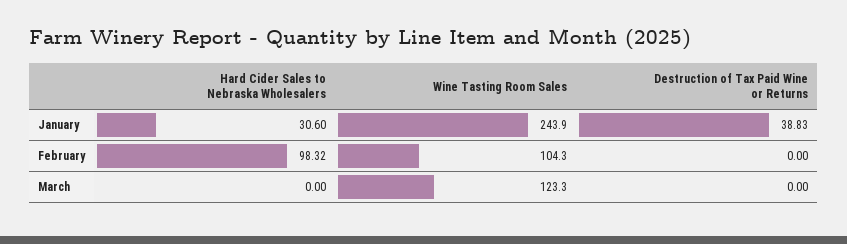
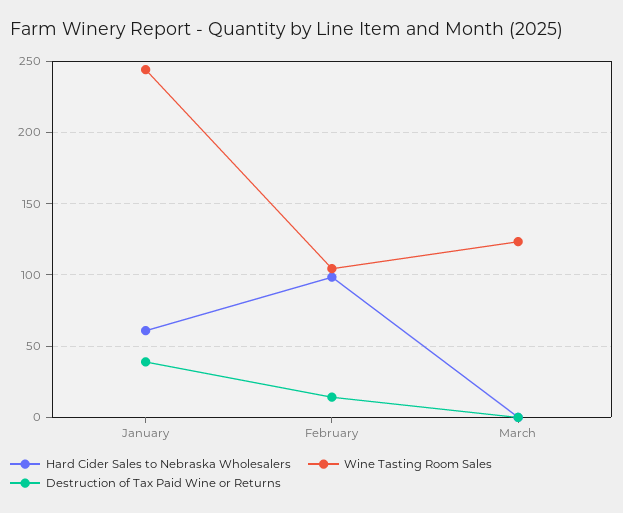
Hard Cider Sales to Nebraska Wholesalers, January: 30.6 -> 60
Destruction of Tax Paid Wine or Returns, February: 0 -> 15

